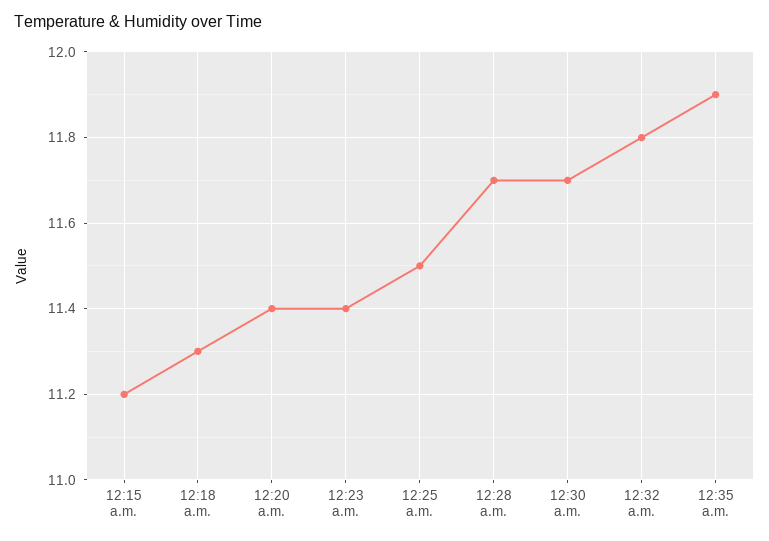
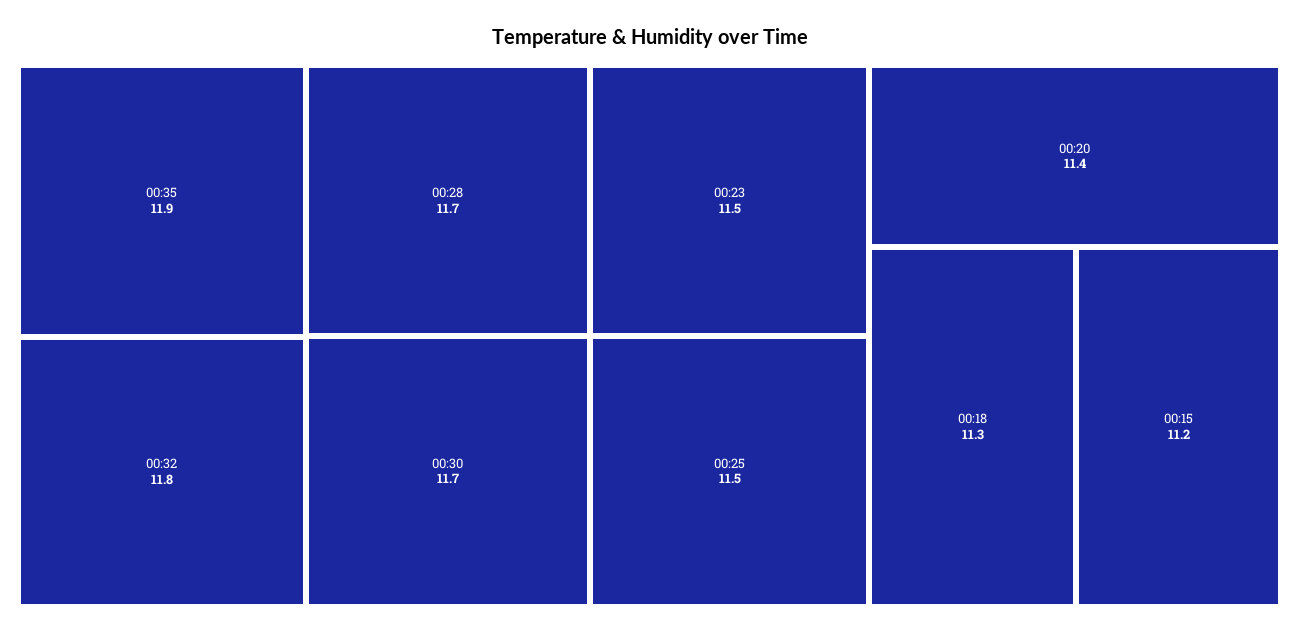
12:23 a.m.: 11.4 -> 11.5

